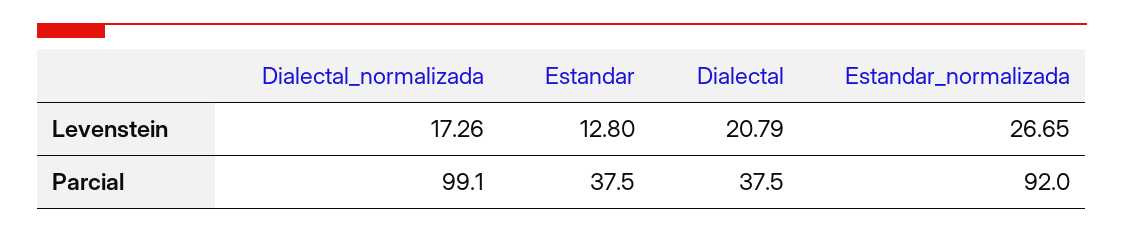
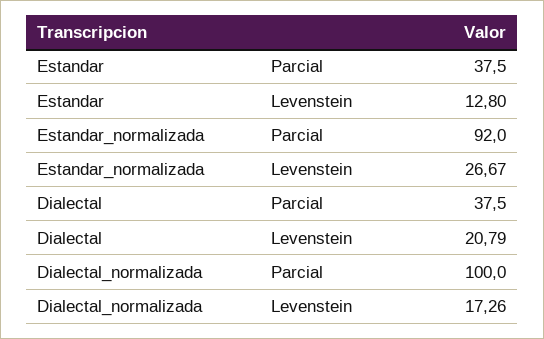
Estandar_normalizada, Levenstein: 26.65 -> 26.67
Dialectal_normalizada, Parcial: 99.1 -> 100

